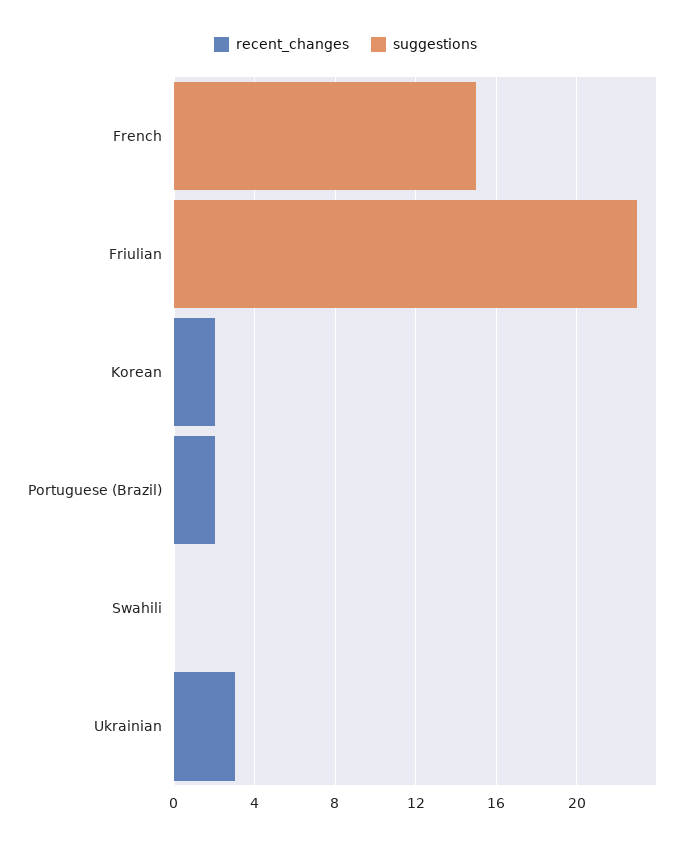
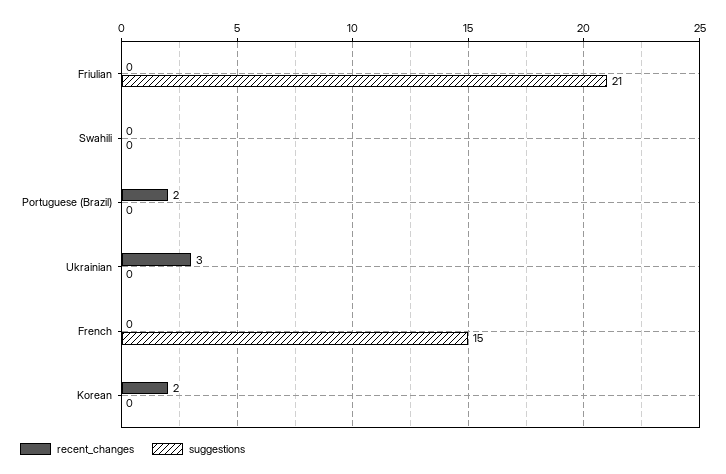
suggestions, Friulian: 23 -> 21

